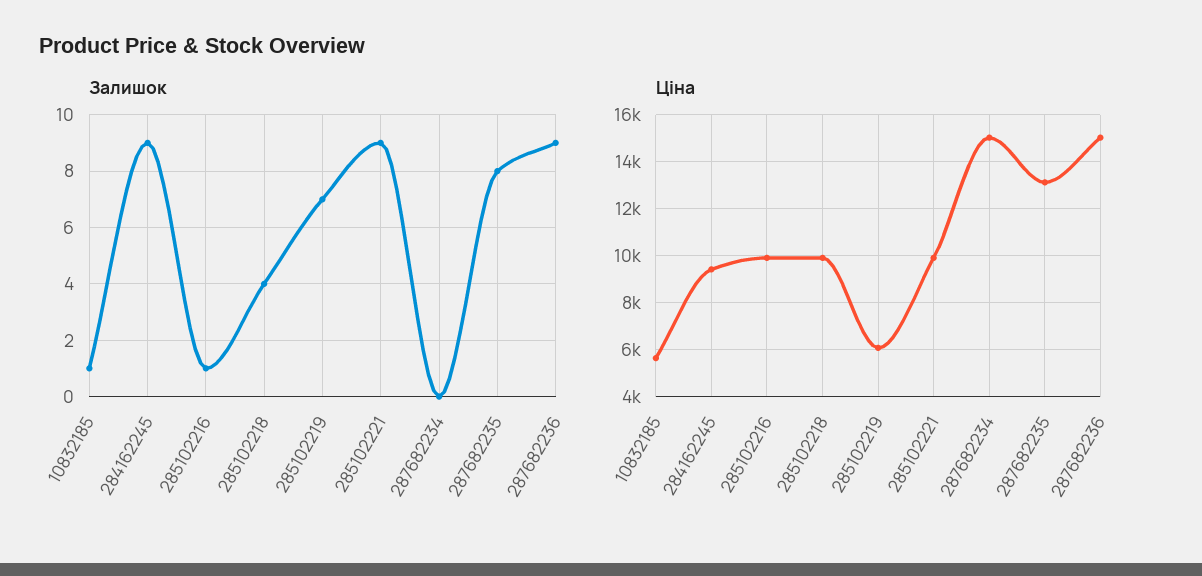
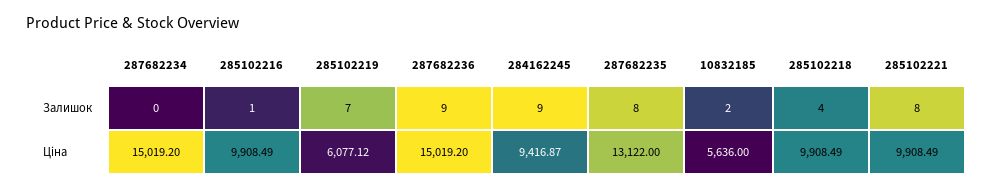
Залишок, 10832185: 1 -> 2
Залишок, 285102221: 9 -> 8

